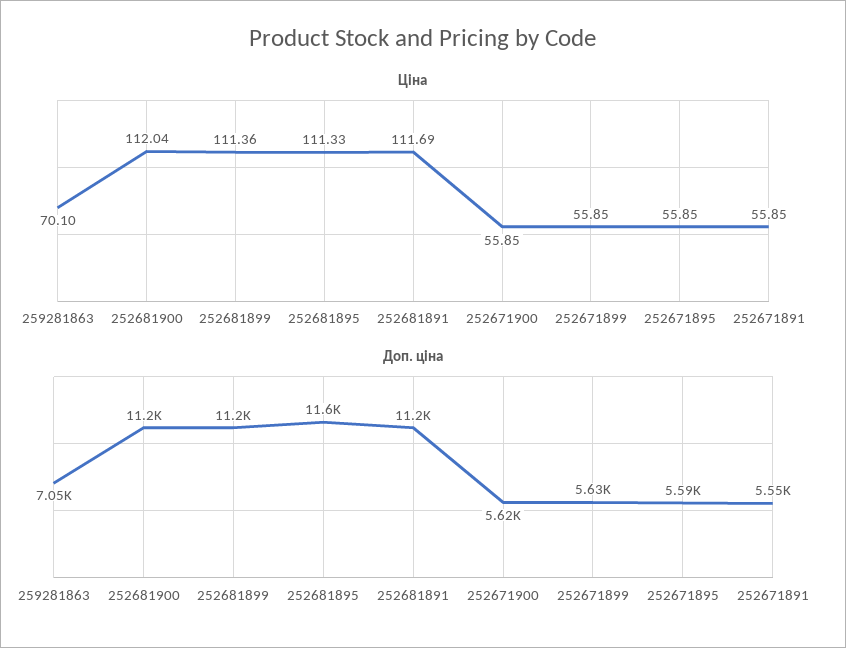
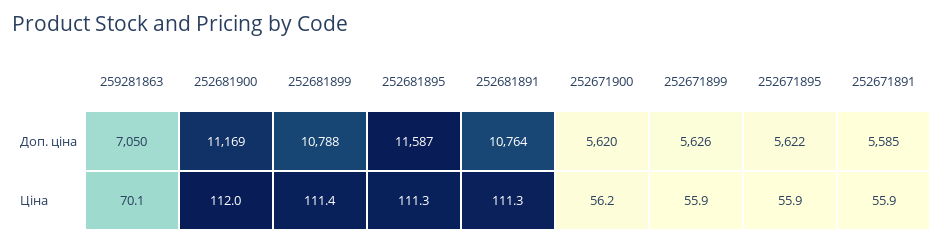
Ціна, 252681891: 111.69 -> 111.3
Ціна, 252671900: 55.85 -> 56.2
Доп. ціна, 252681899: 11200 -> 10788
Доп. ціна, 252681891: 11200 -> 10764
Доп. ціна, 252671895: 5590 -> 5622
Доп. ціна, 252671891: 5550 -> 5585

